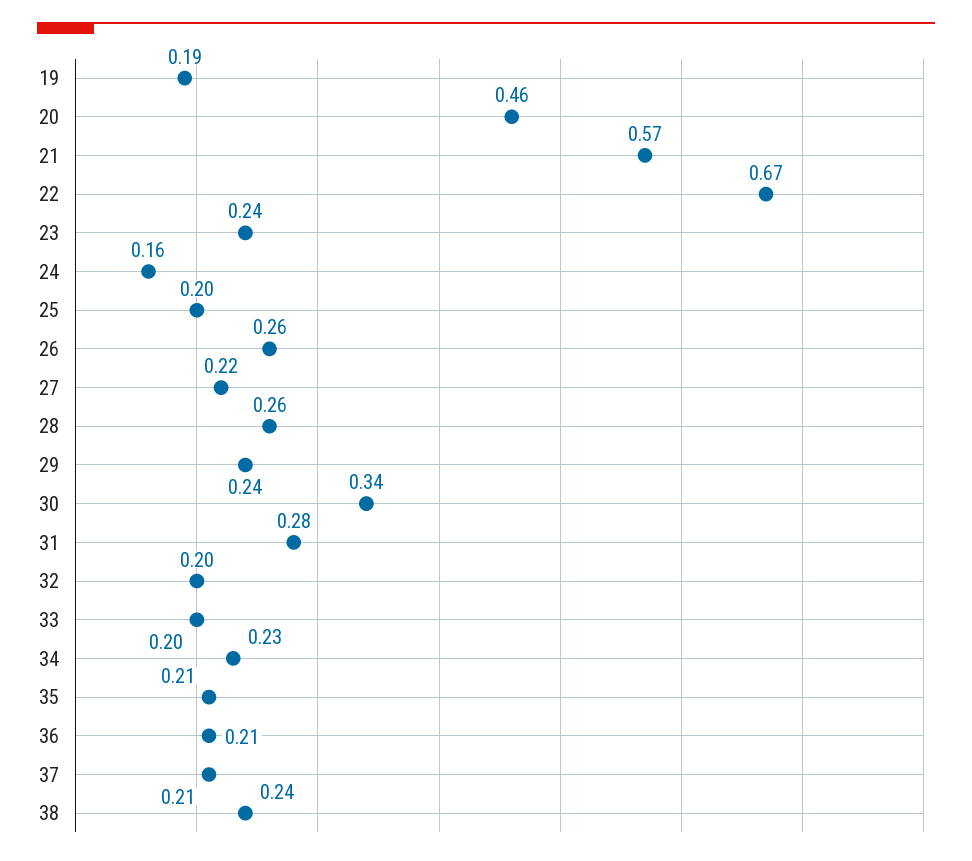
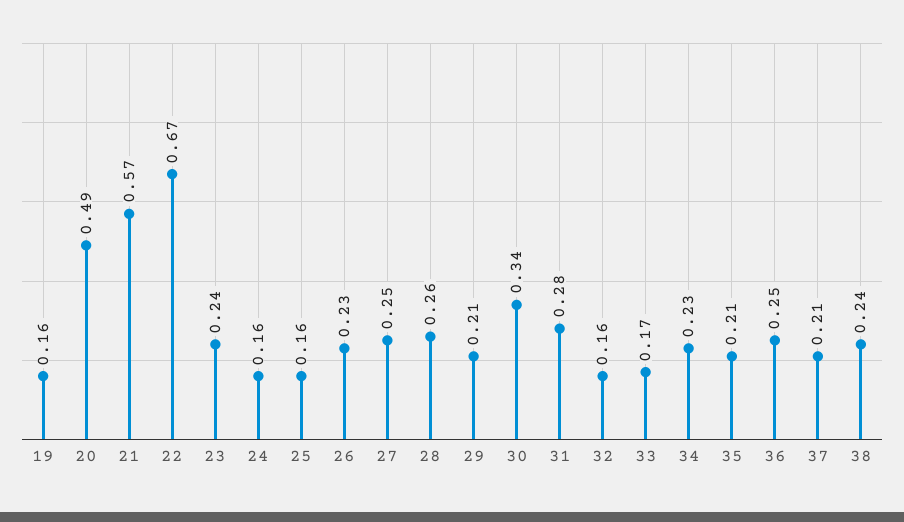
19: 0.19 -> 0.16
20: 0.46 -> 0.49
25: 0.2 -> 0.16
26: 0.26 -> 0.23
27: 0.22 -> 0.25
29: 0.24 -> 0.21
32: 0.2 -> 0.16
33: 0.2 -> 0.17
36: 0.21 -> 0.25

